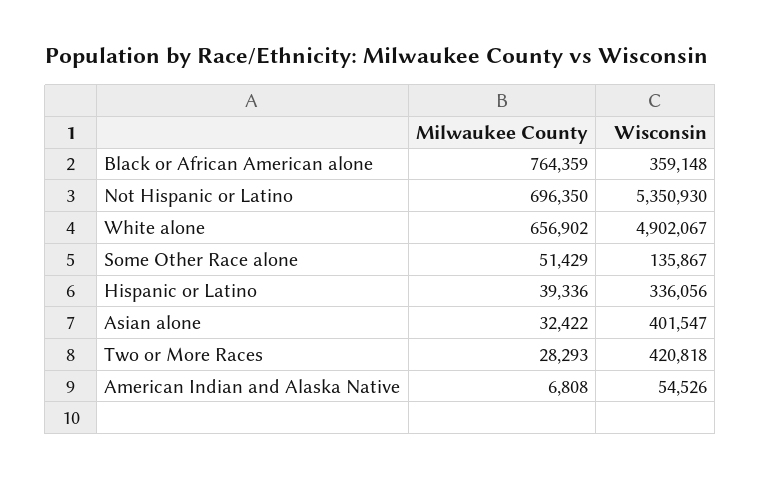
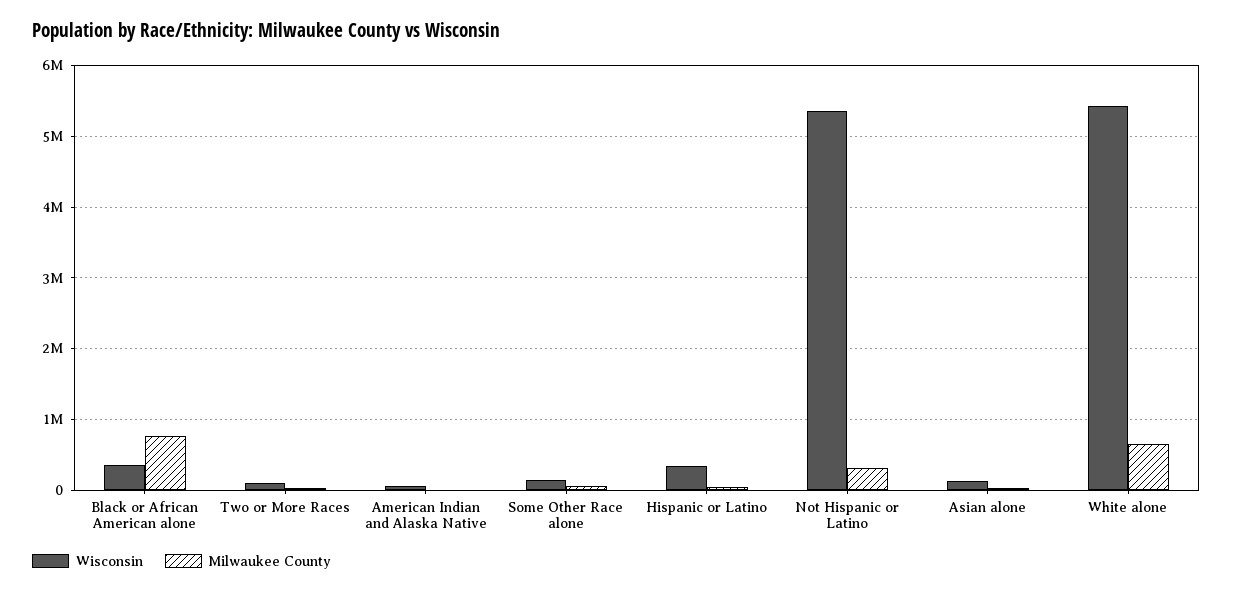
Milwaukee County, Not Hispanic or Latino: 696350 -> 300000
Wisconsin, White alone: 4902067 -> 5400000
Wisconsin, Asian alone: 401547 -> 100000
Wisconsin, Two or More Races: 420818 -> 100000

